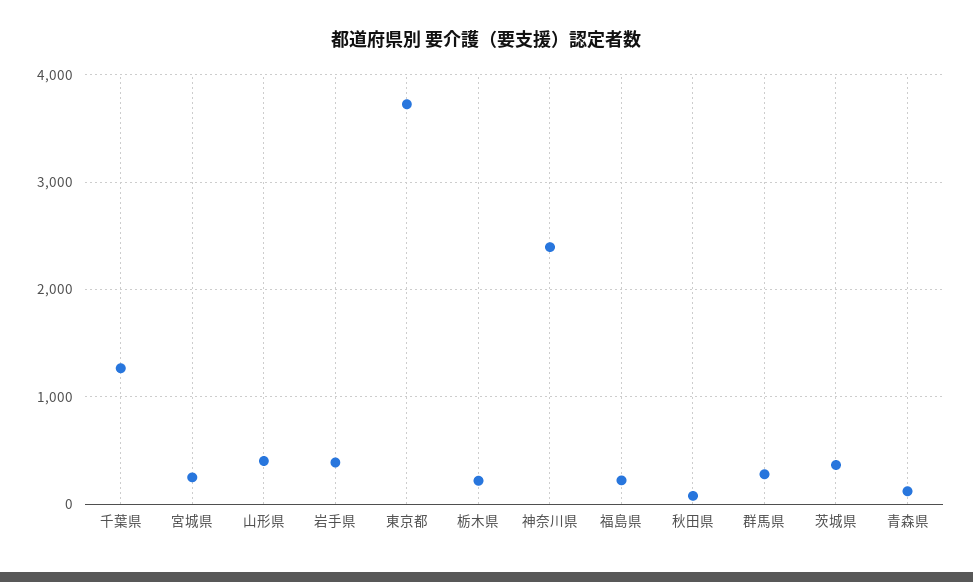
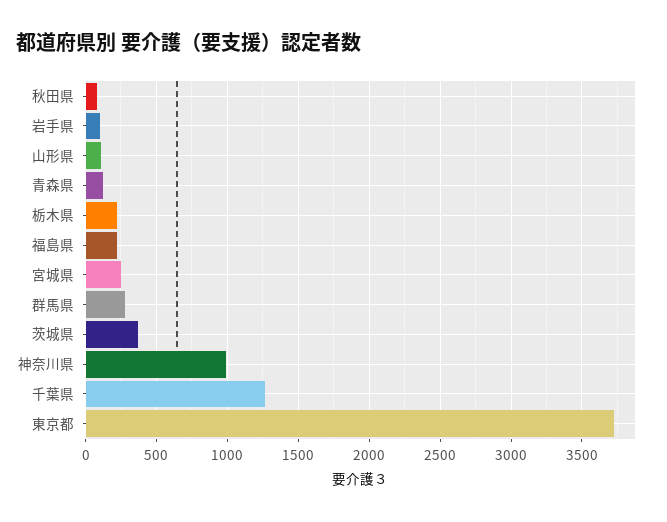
山形県: 400 -> 100
岩手県: 400 -> 100
神奈川県: 2400 -> 1000

